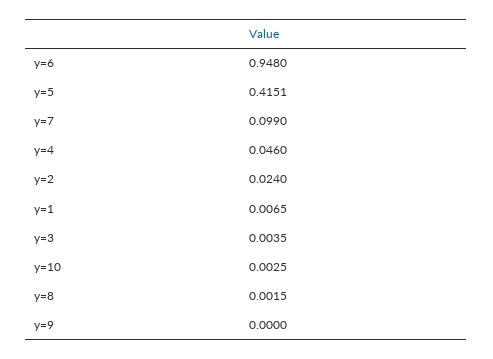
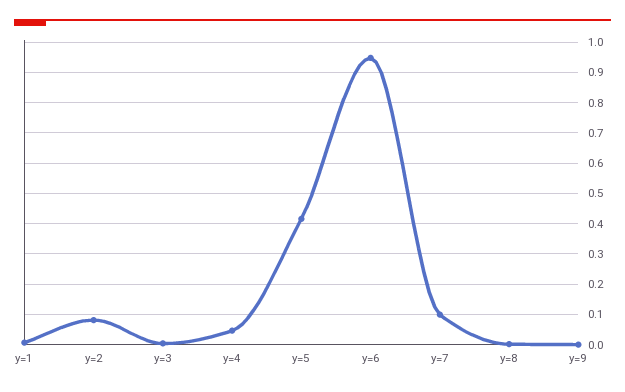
y=2: 0.024 -> 0.08
y=10: 0.0025 -> none

